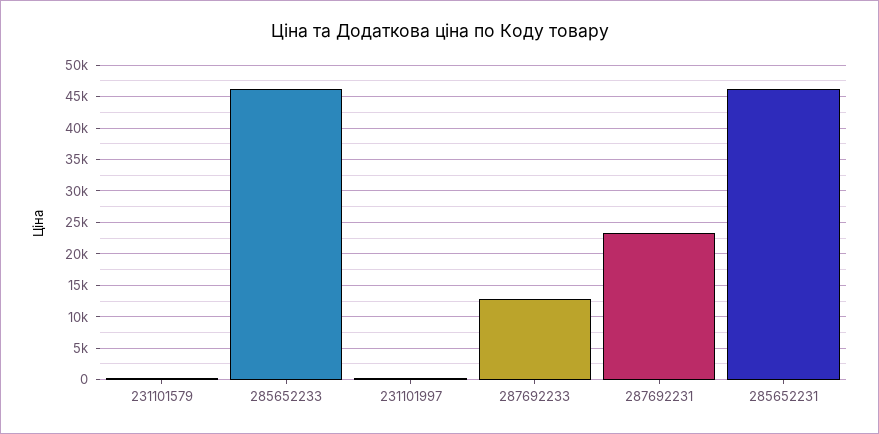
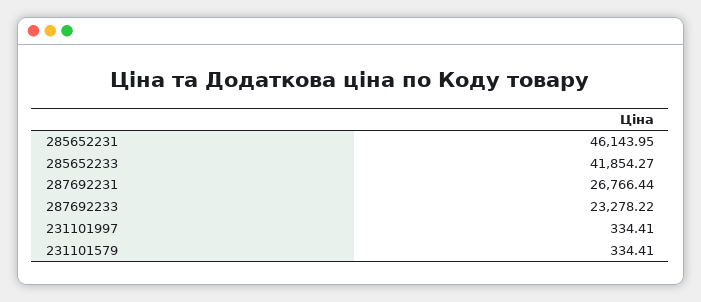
285652233: 46000 -> 41854.27
287692233: 13000 -> 23278.22
287692231: 23000 -> 26766.44

